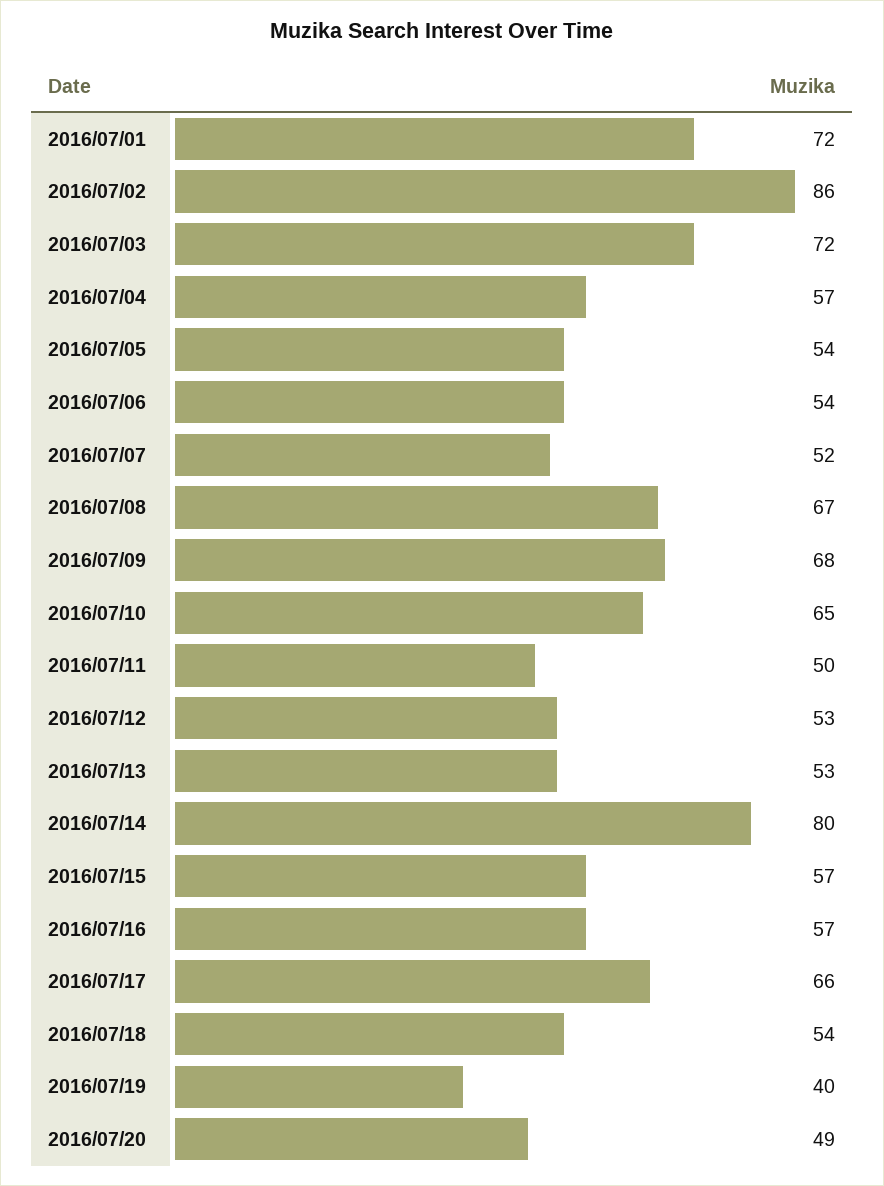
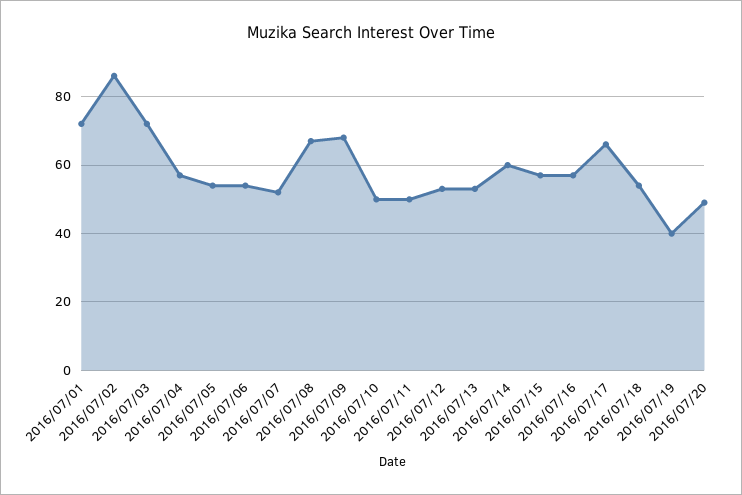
2016/07/10: 65 -> 50
2016/07/14: 80 -> 60

